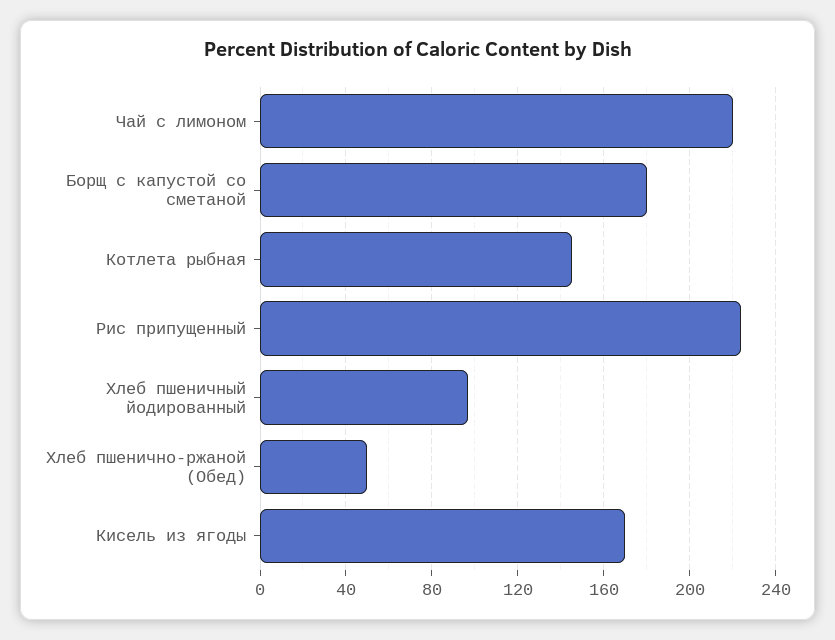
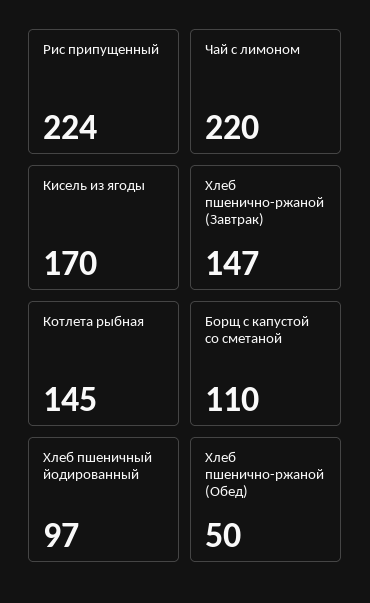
Борщ с капустой со сметаной: 180 -> 110
Хлеб пшенично-ржаной (Завтрак): none -> 147

